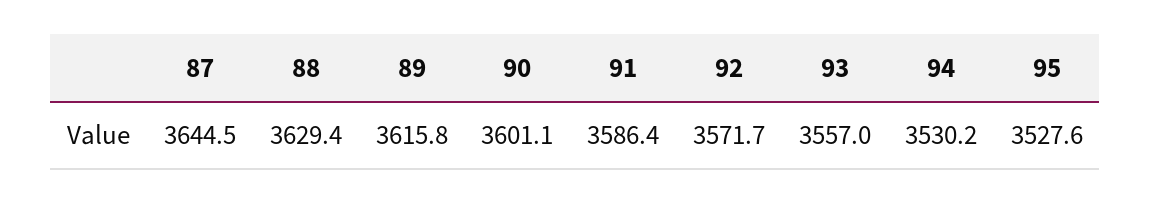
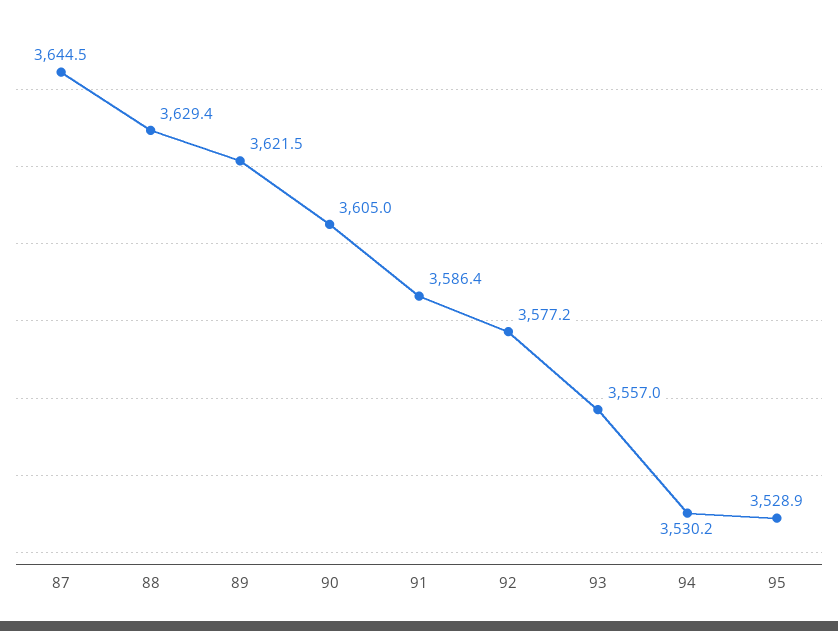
89: 3615.8 -> 3621.5
90: 3601.1 -> 3605
92: 3571.7 -> 3577.2
95: 3527.6 -> 3528.9

